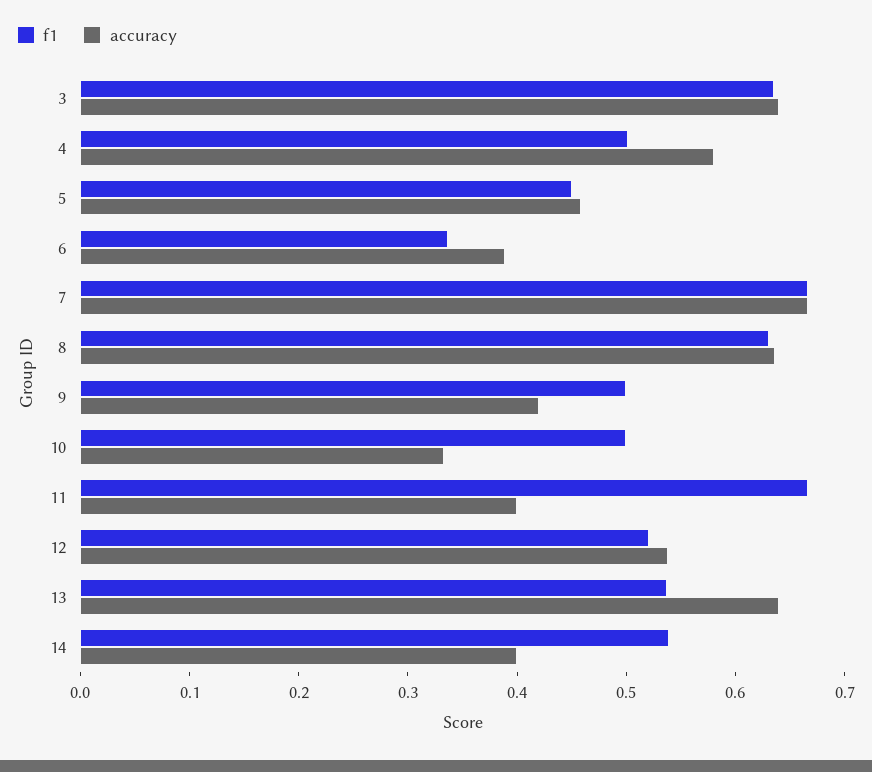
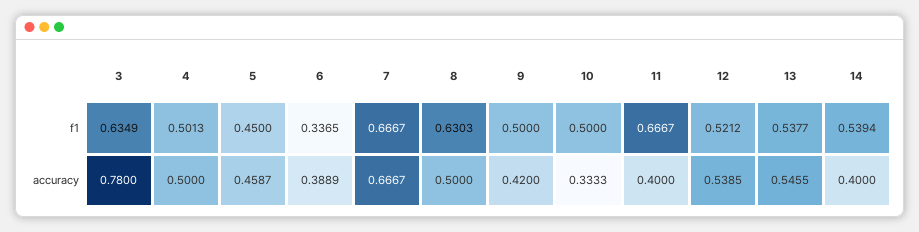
accuracy, 3: 0.64 -> 0.78
accuracy, 4: 0.58 -> 0.5
accuracy, 8: 0.64 -> 0.5
accuracy, 13: 0.64 -> 0.5455

